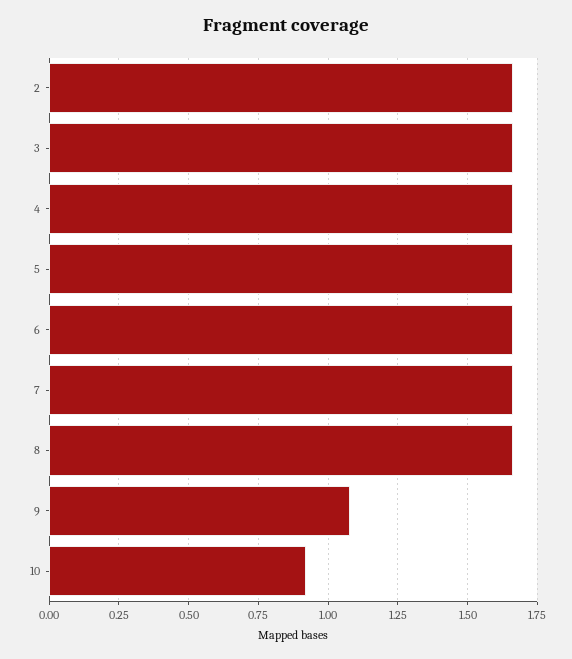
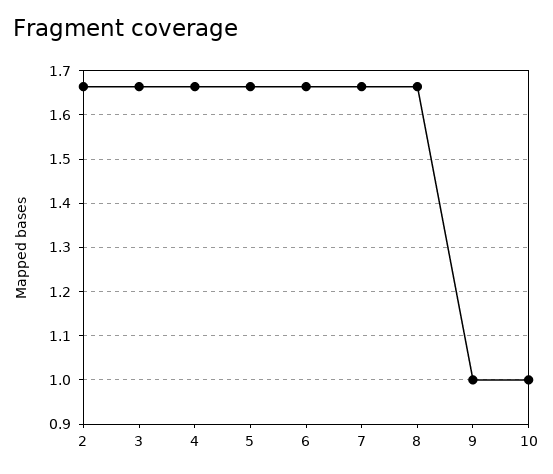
9: 1.075 -> 1
10: 0.925 -> 1

